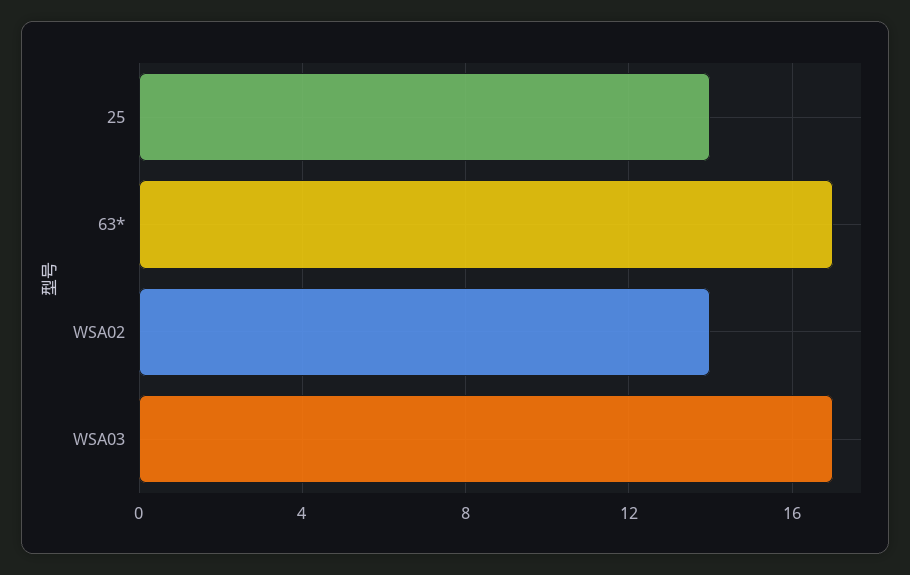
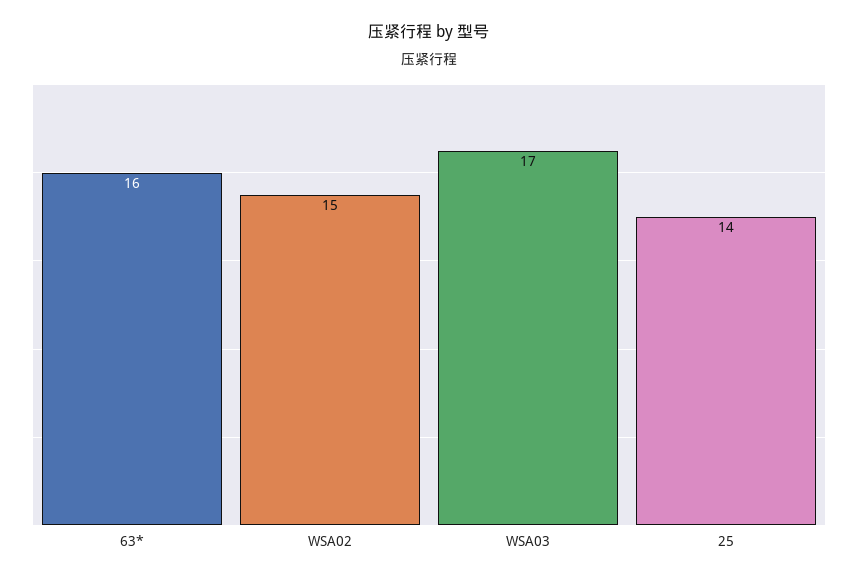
63*: 17 -> 16
WSA02: 14 -> 15

